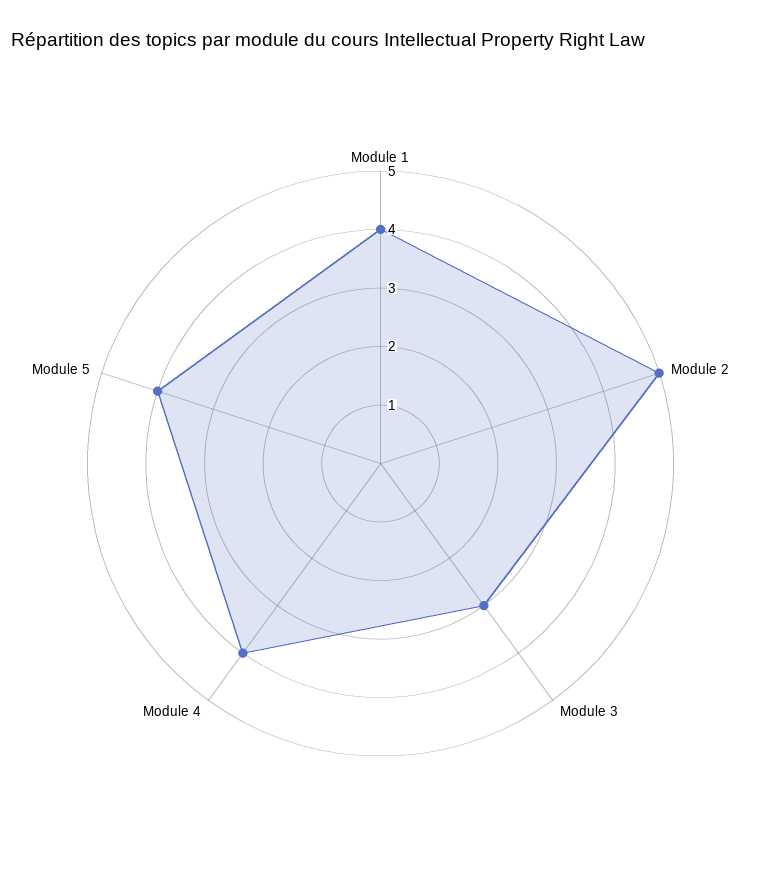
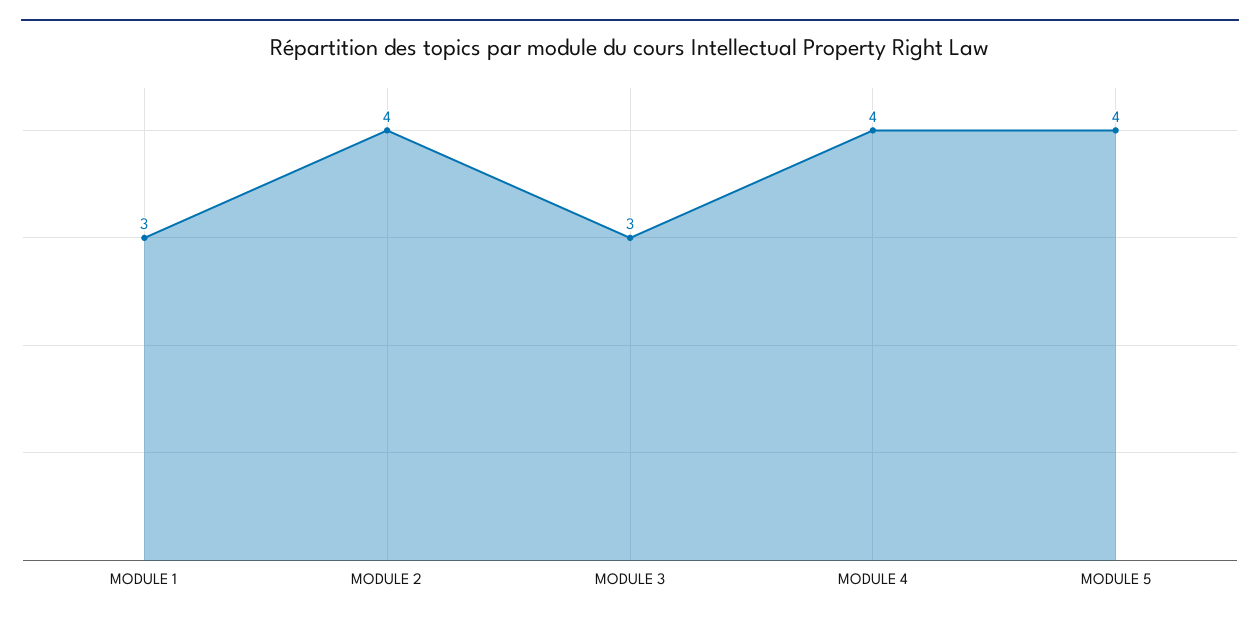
Module 1: 4 -> 3
Module 2: 5 -> 4

